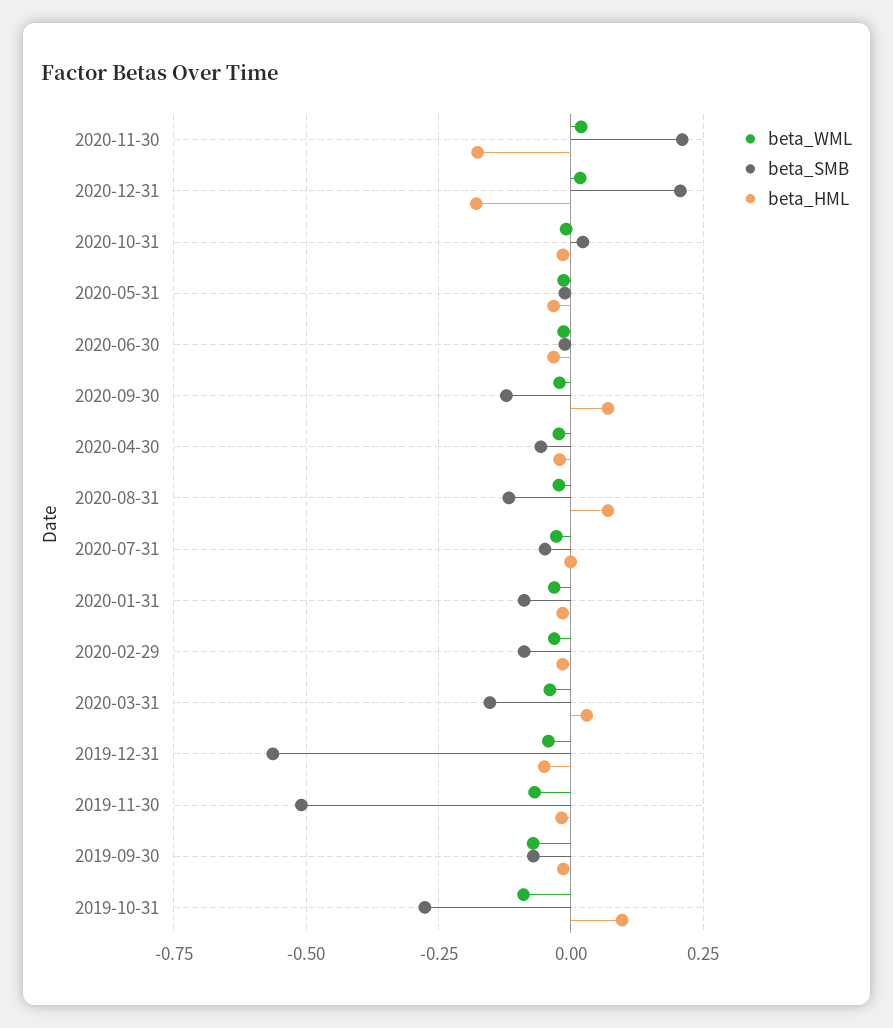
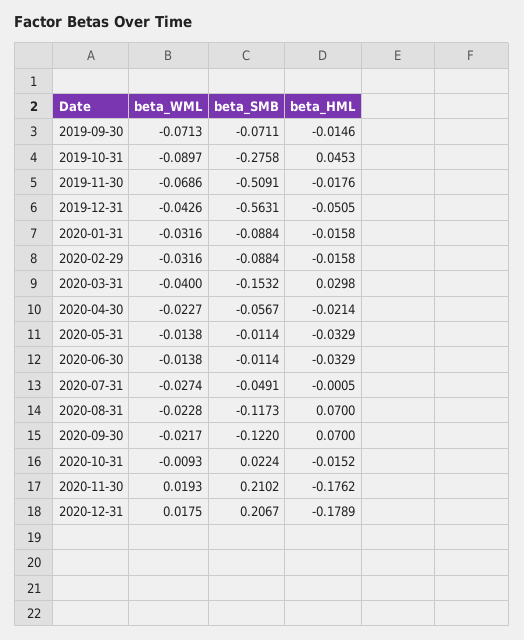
beta_HML, 2019-10-31: 0.1 -> 0.0453

